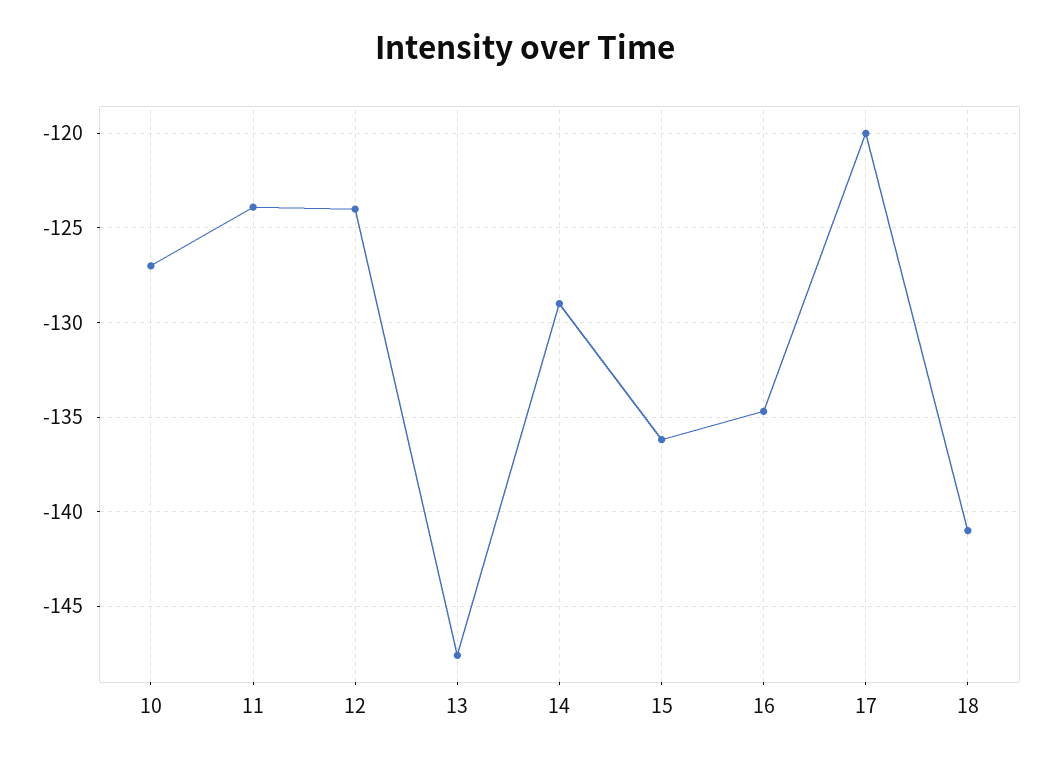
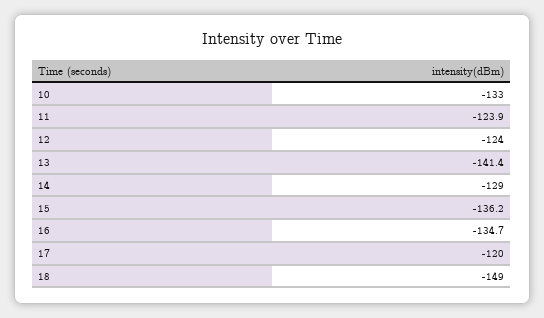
10: -127 -> -133
13: -147.5 -> -141.4
18: -141 -> -149

